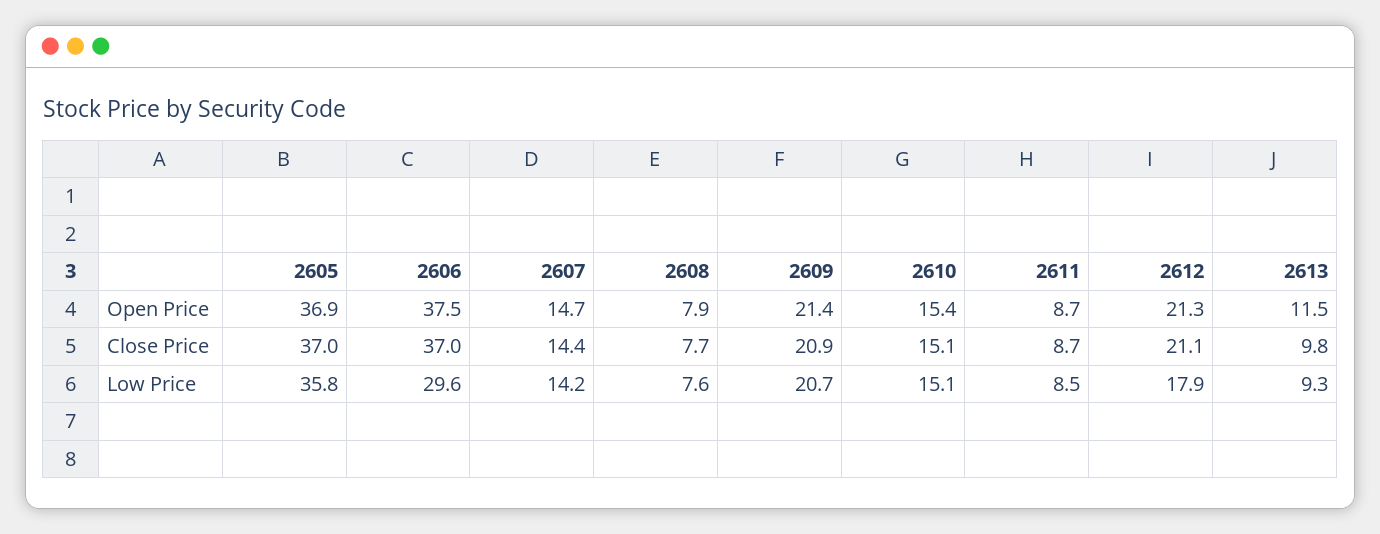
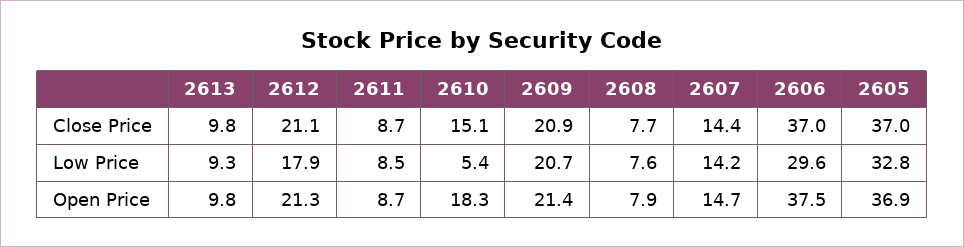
2610, Open Price: 15.4 -> 18.3
2613, Open Price: 11.5 -> 9.8
2605, Low Price: 35.8 -> 32.8
2610, Low Price: 15.1 -> 5.4

